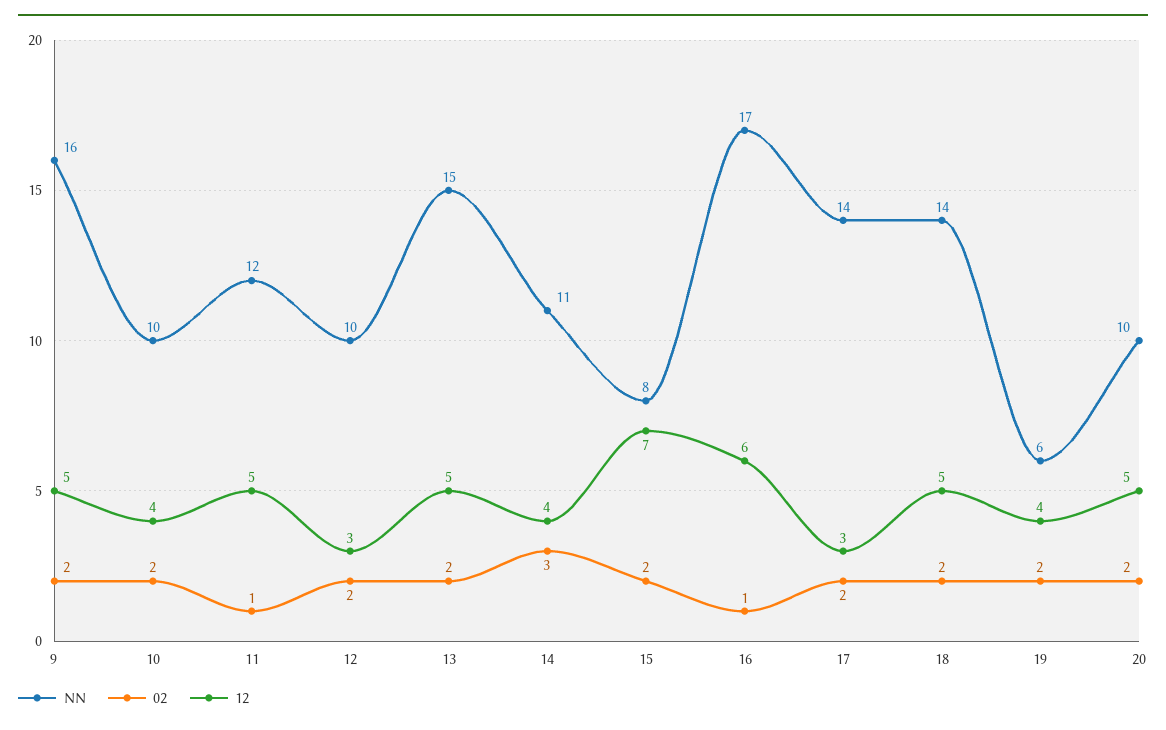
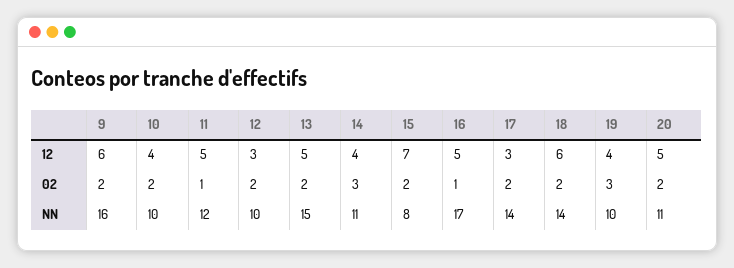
12, 9: 5 -> 6
12, 16: 6 -> 5
12, 18: 5 -> 6
NN, 19: 6 -> 10
02, 19: 2 -> 3
NN, 20: 10 -> 11

